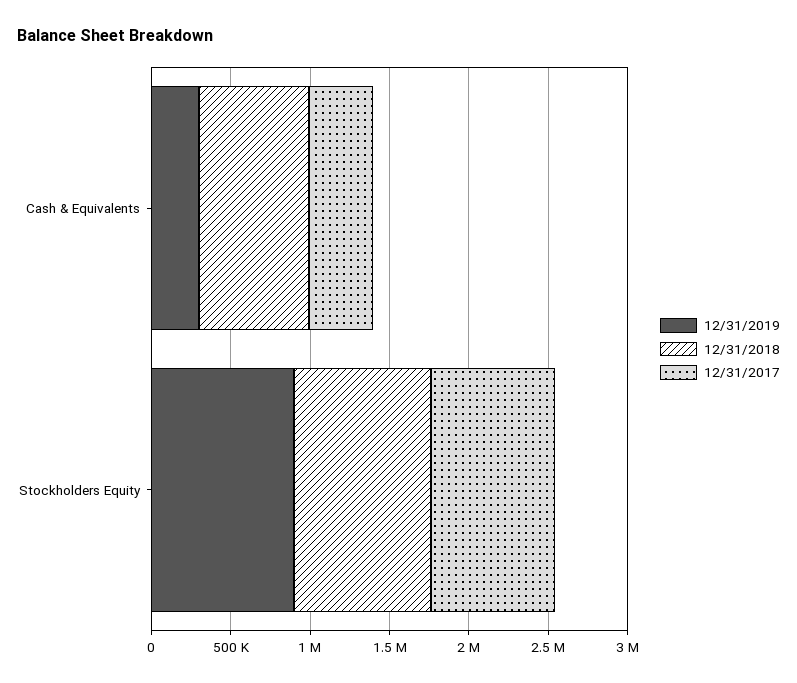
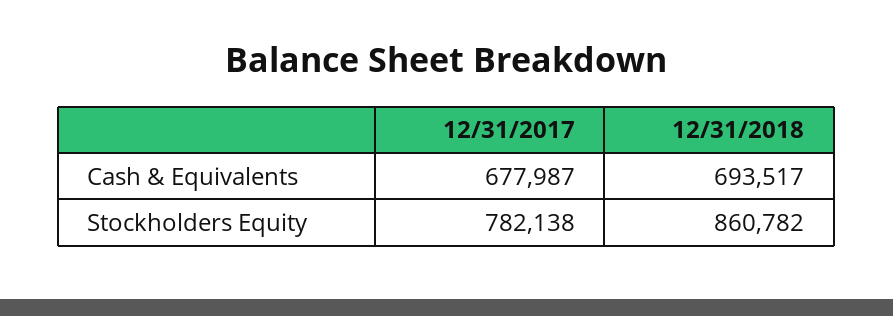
12/31/2019, Cash & Equivalents: 300000 -> none
12/31/2017, Cash & Equivalents: 400000 -> 677987
12/31/2019, Stockholders Equity: 900000 -> none

